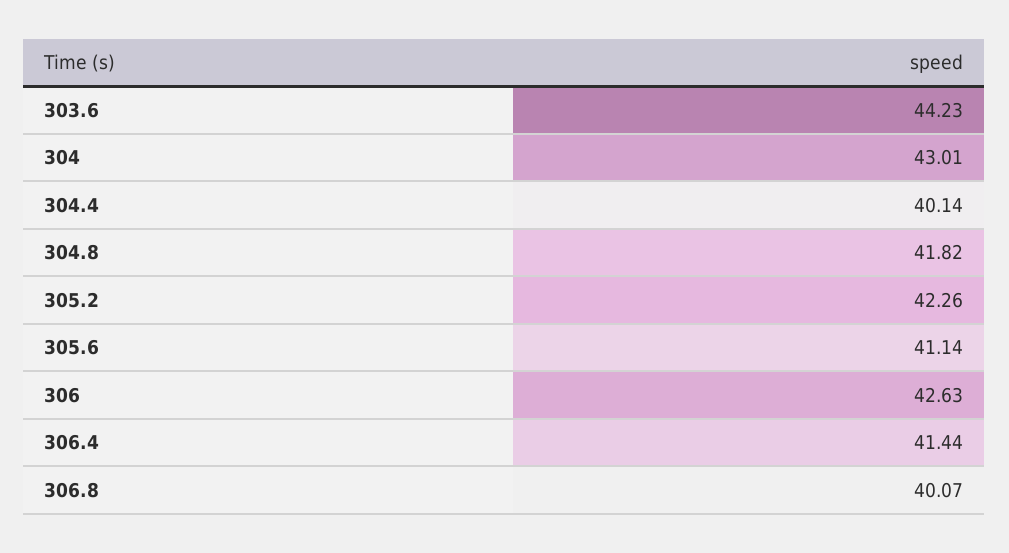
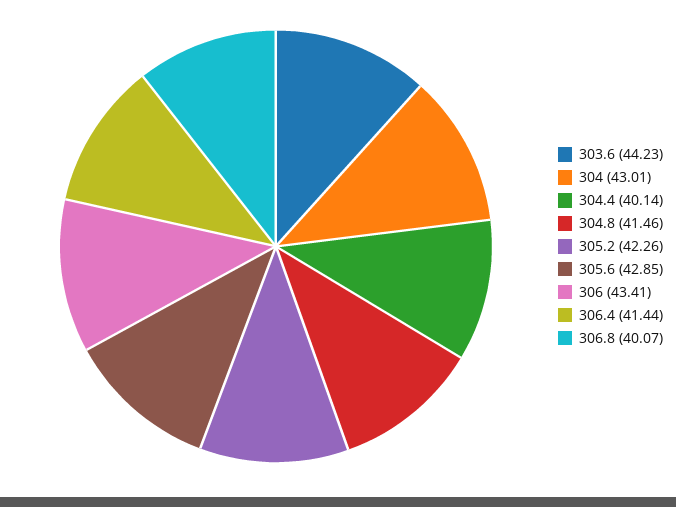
304.8: 41.82 -> 41.46
305.6: 41.14 -> 42.85
306: 42.63 -> 43.41

